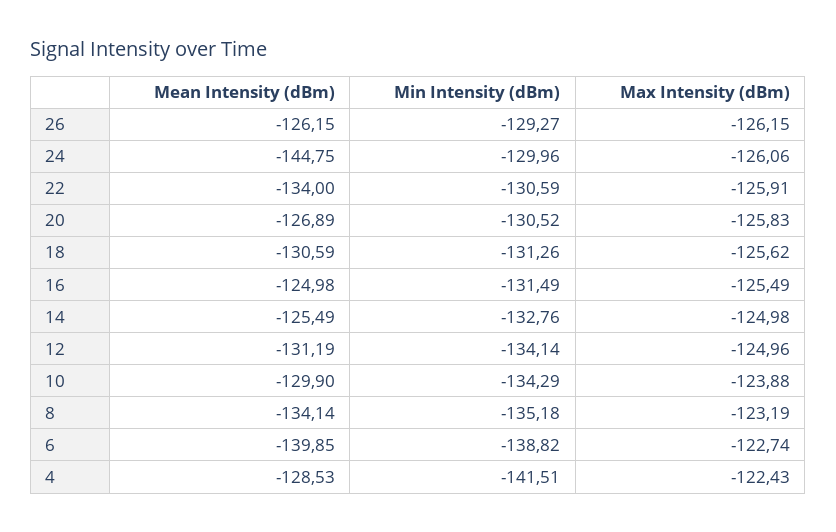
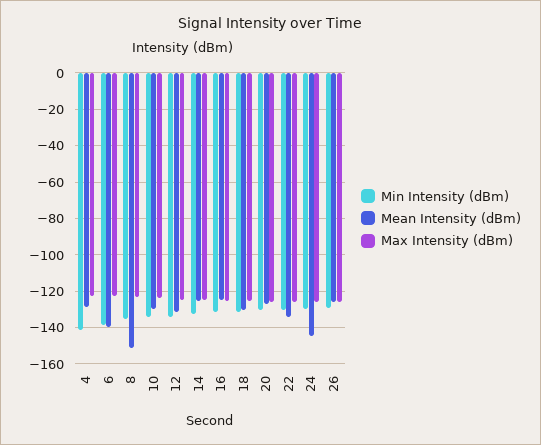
Mean Intensity (dBm), 8: -134.14 -> -150

